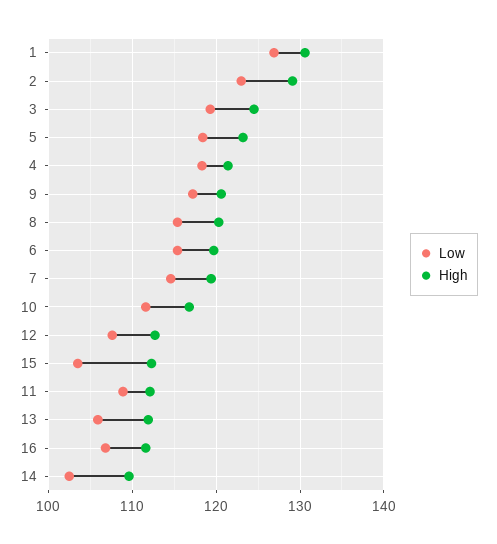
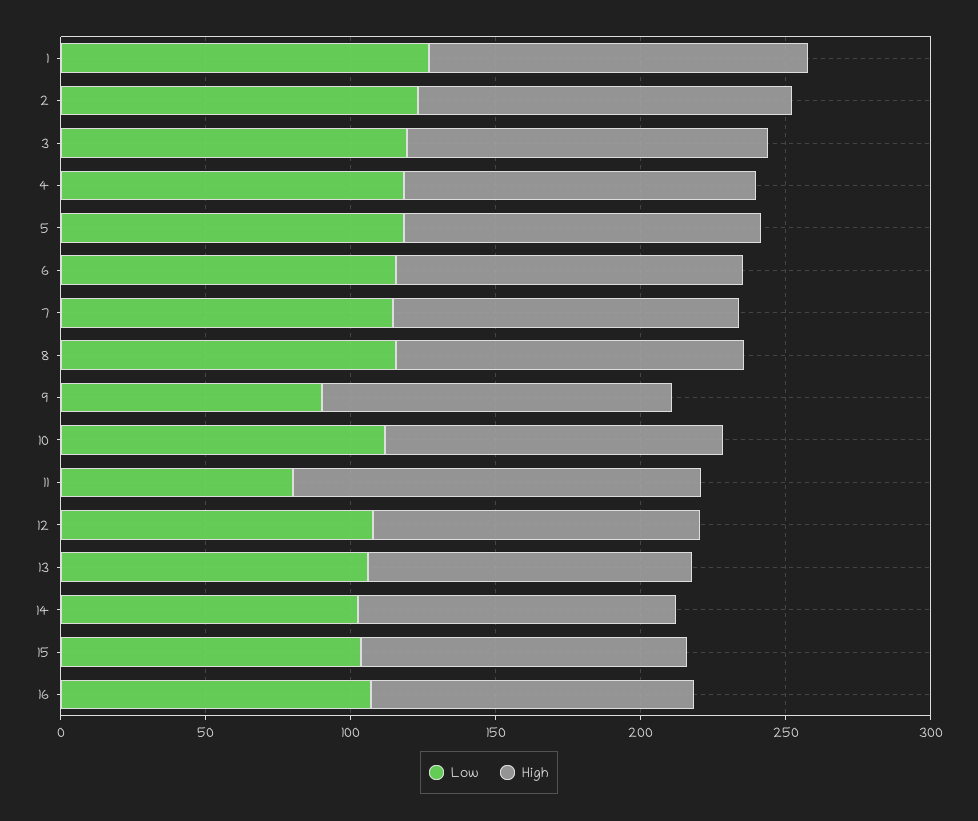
Low, 9: 117 -> 90
Low, 11: 109 -> 80
High, 11: 112 -> 140

